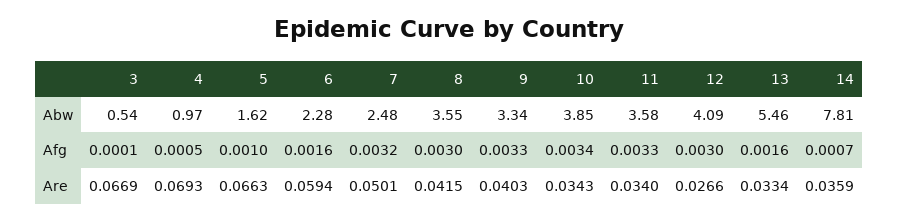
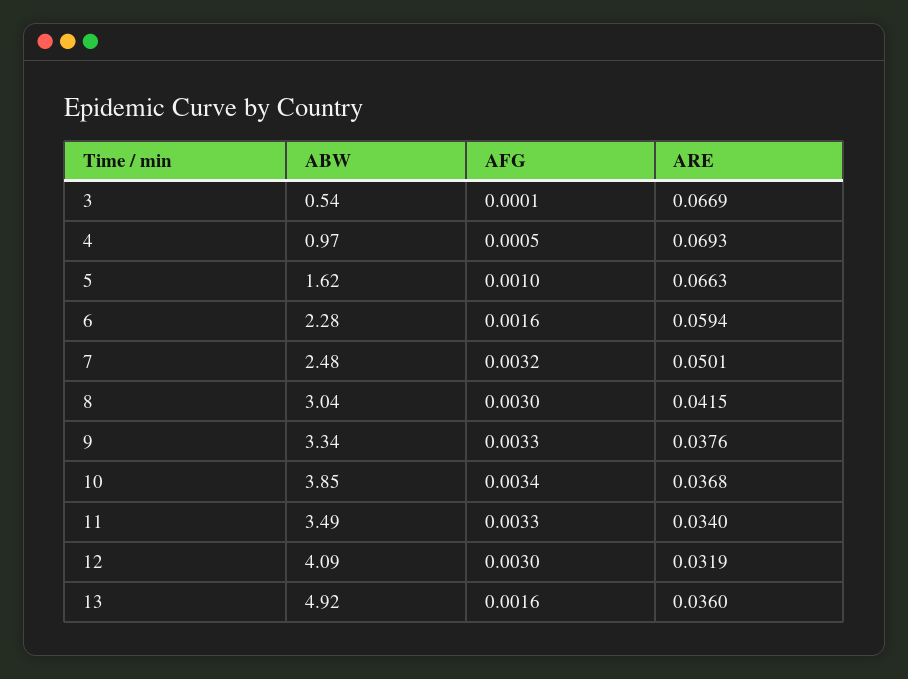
8, Abw: 3.55 -> 3.04
11, Abw: 3.58 -> 3.49
13, Abw: 5.46 -> 4.92
14, Abw: 7.81 -> none
14, Afg: 0.0007 -> none
9, Are: 0.0403 -> 0.0376
10, Are: 0.0343 -> 0.0368
12, Are: 0.0266 -> 0.0319
13, Are: 0.0334 -> 0.036
14, Are: 0.0359 -> none

